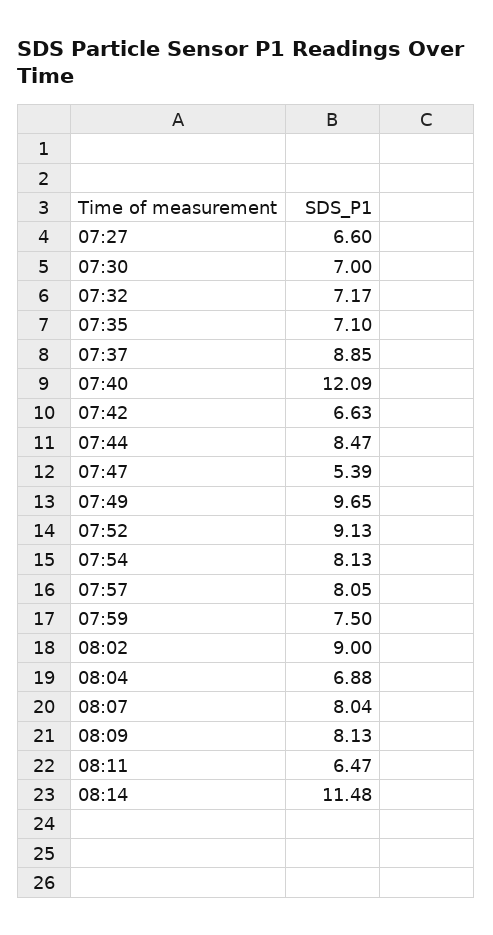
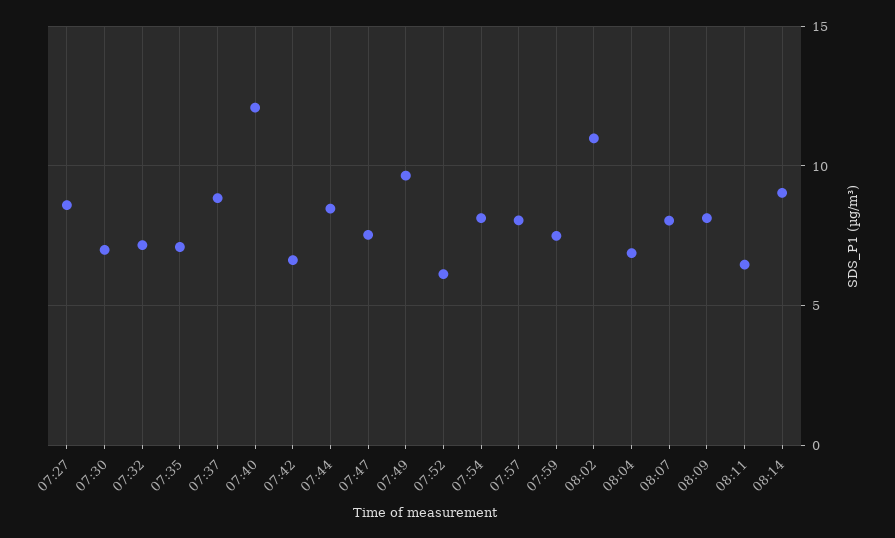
07:27: 6.6 -> 8.5
07:47: 5.39 -> 7.5
07:52: 9.13 -> 6
08:02: 9 -> 11
08:14: 11.48 -> 9

